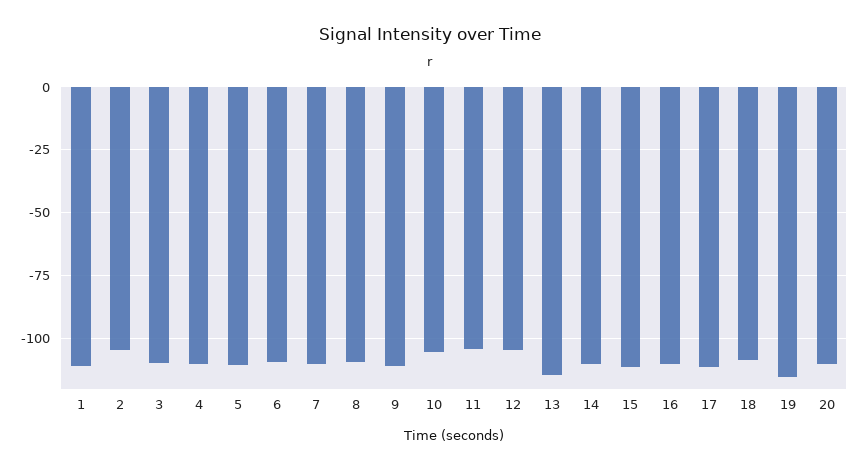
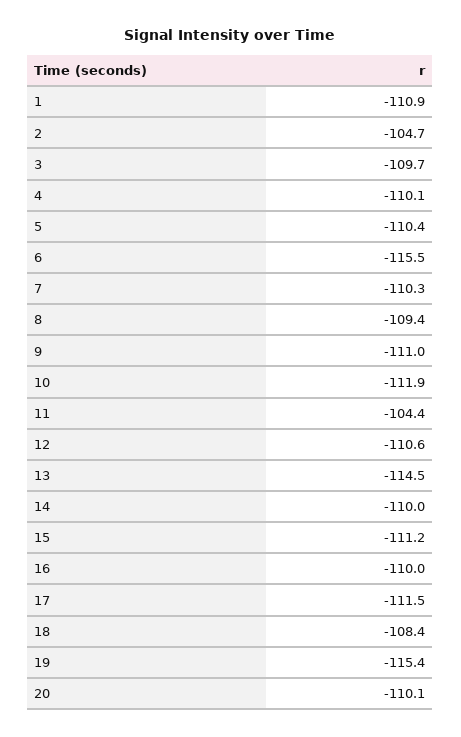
6: -110 -> -115.5
10: -105 -> -111.9
12: -105 -> -110.6

